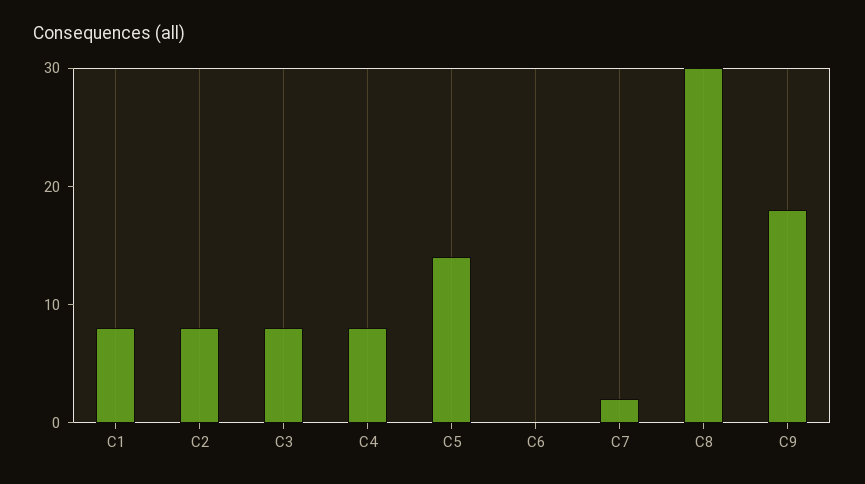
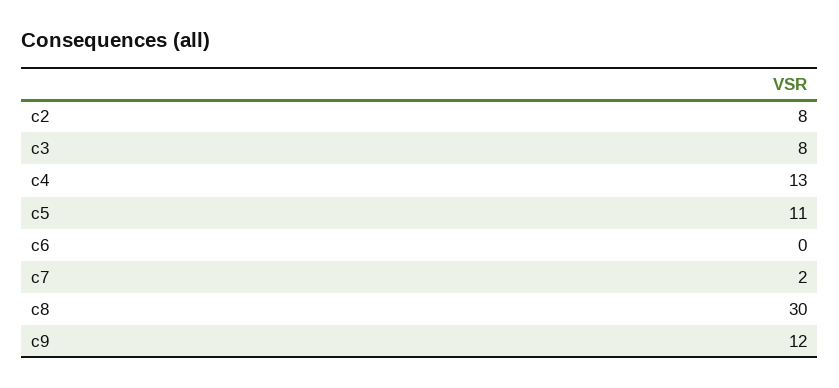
C1: 8 -> none
C4: 8 -> 13
C5: 14 -> 11
C9: 18 -> 12

